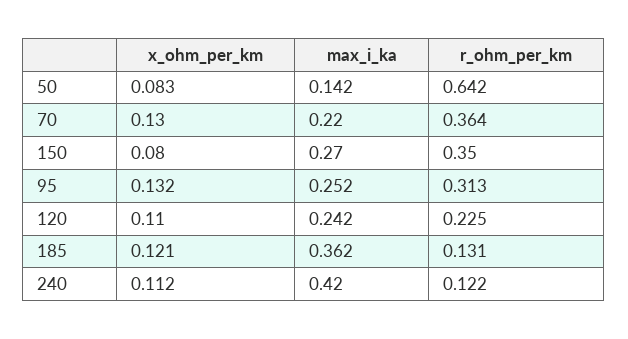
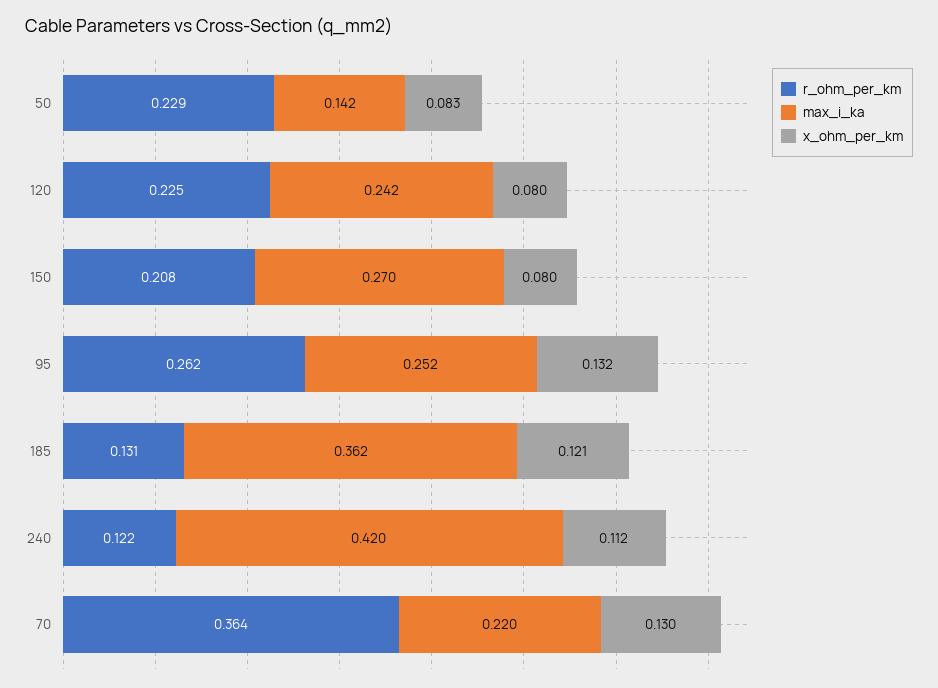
r_ohm_per_km, 50: 0.642 -> 0.229
r_ohm_per_km, 150: 0.35 -> 0.208
r_ohm_per_km, 95: 0.313 -> 0.262
x_ohm_per_km, 120: 0.11 -> 0.08

